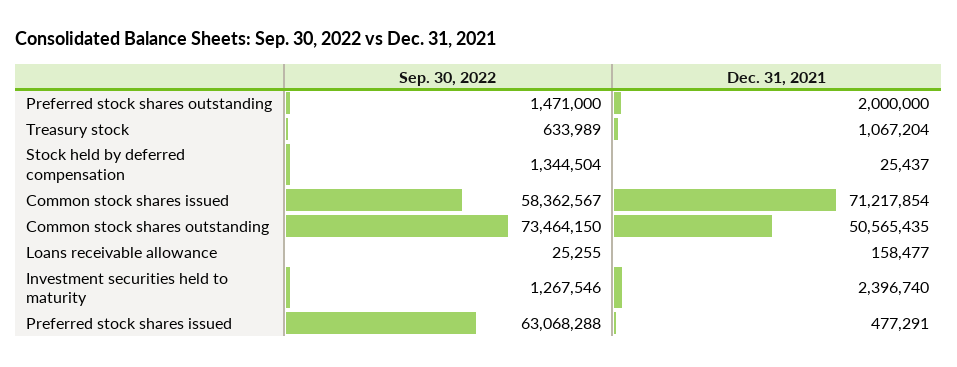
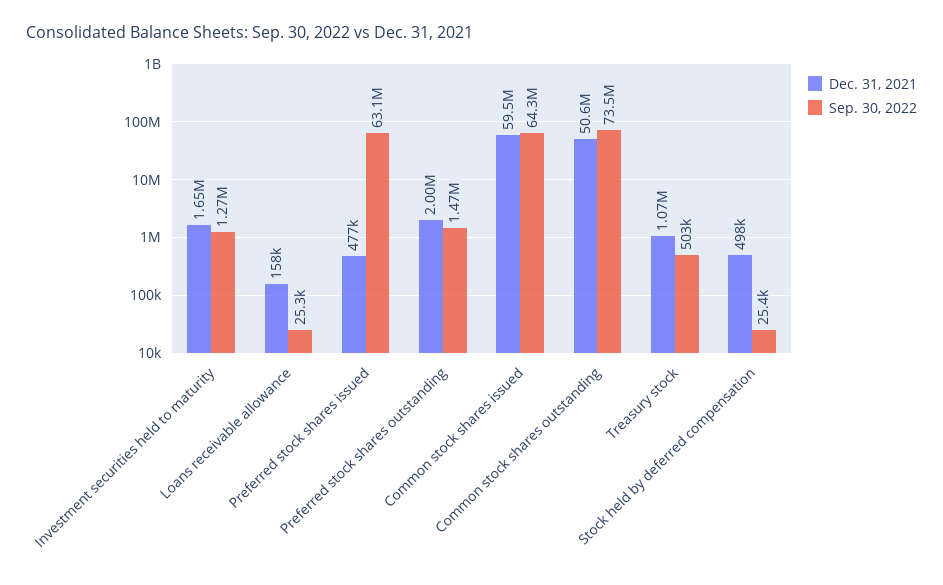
Sep. 30, 2022, Treasury stock: 633989 -> 503000
Sep. 30, 2022, Stock held by deferred compensation: 1344504 -> 25400
Dec. 31, 2021, Stock held by deferred compensation: 25437 -> 498000
Sep. 30, 2022, Common stock shares issued: 58362567 -> 64300000
Dec. 31, 2021, Common stock shares issued: 71217854 -> 59500000
Dec. 31, 2021, Investment securities held to maturity: 2396740 -> 1650000

